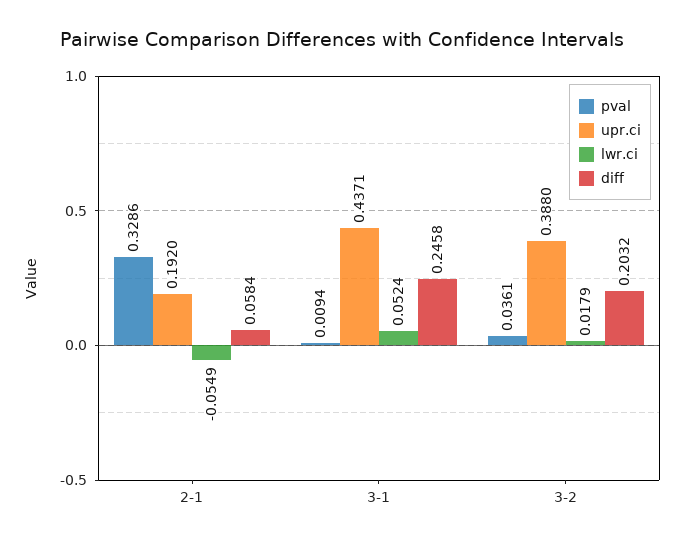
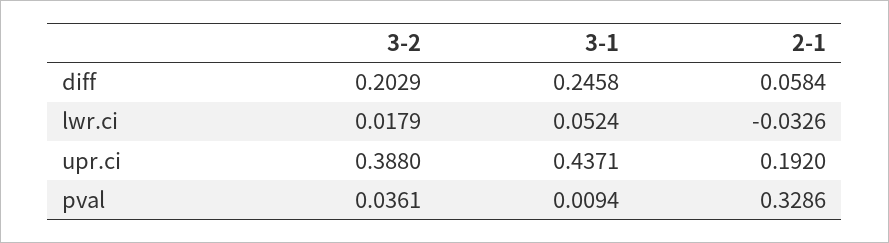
lwr.ci, 2-1: -0.0549 -> -0.0326
diff, 3-2: 0.2032 -> 0.2029

